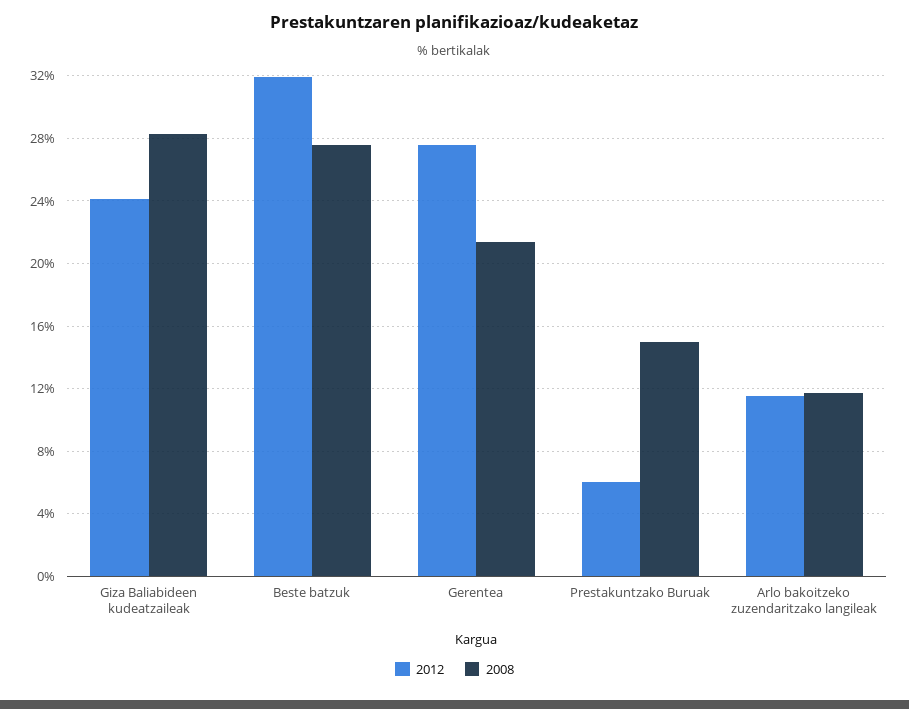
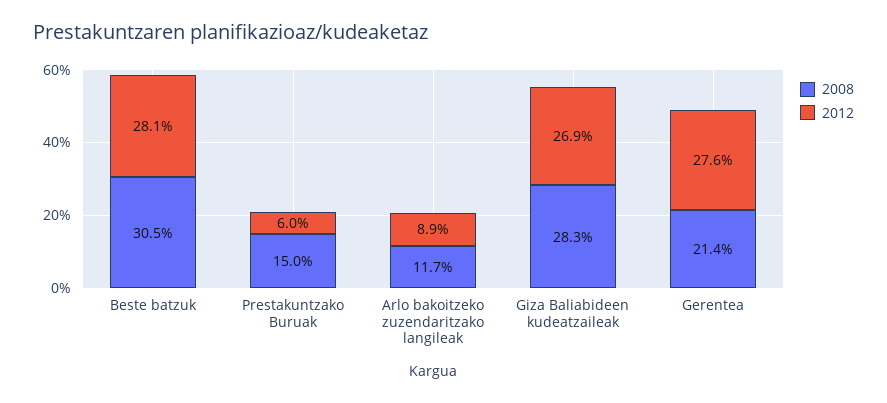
2012, Giza Baliabideen kudeatzaileak: 24 -> 26.9
2012, Beste batzuk: 32 -> 28.1
2008, Beste batzuk: 27.5 -> 30.5
2012, Arlo bakoitzeko zuzendaritzako langileak: 11.5 -> 8.9

